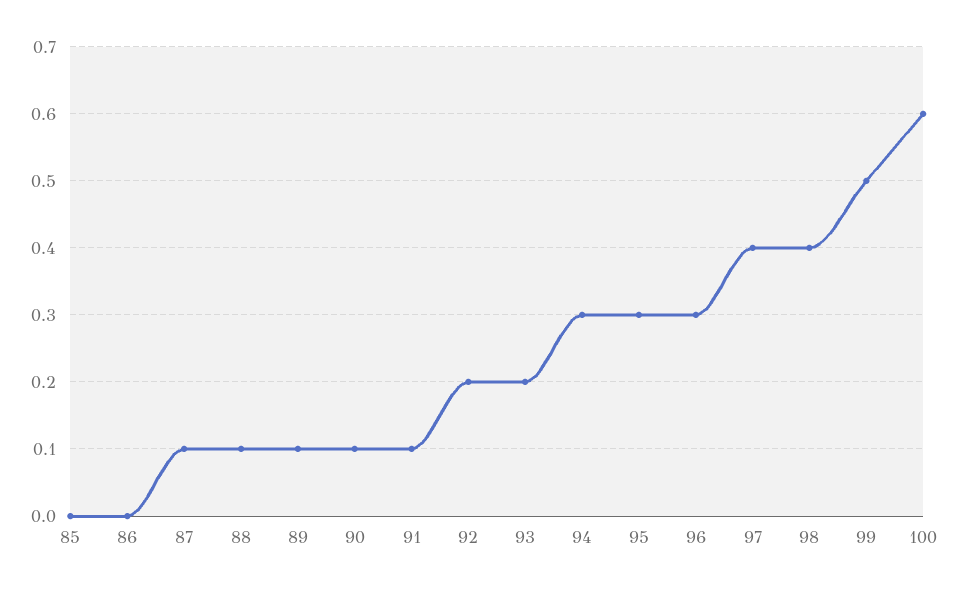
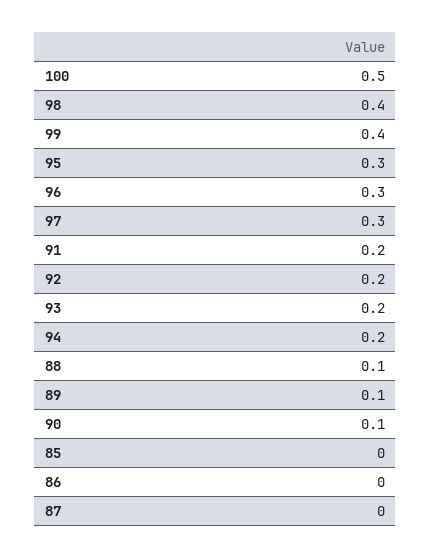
87: 0.1 -> 0
91: 0.1 -> 0.2
94: 0.3 -> 0.2
97: 0.4 -> 0.3
99: 0.5 -> 0.4
100: 0.6 -> 0.5

